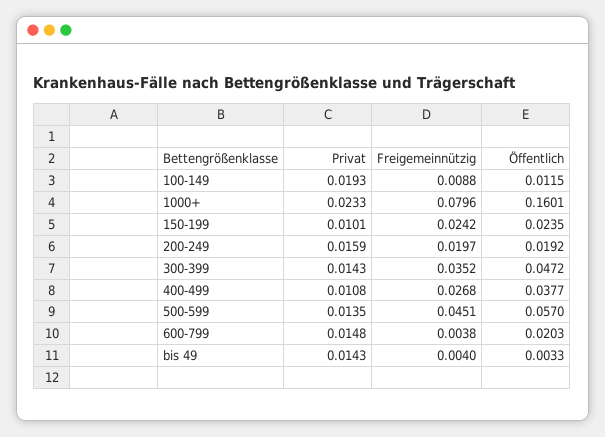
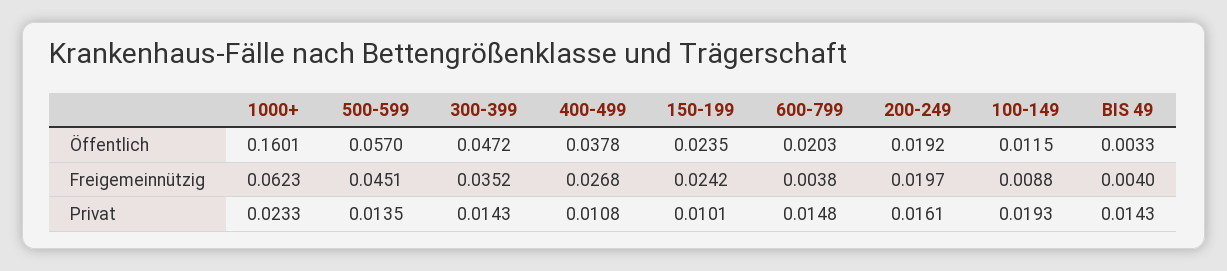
Freigemeinnützig, 1000+: 0.0796 -> 0.0623
Privat, 200-249: 0.0159 -> 0.0161
Öffentlich, 400-499: 0.0377 -> 0.0378

